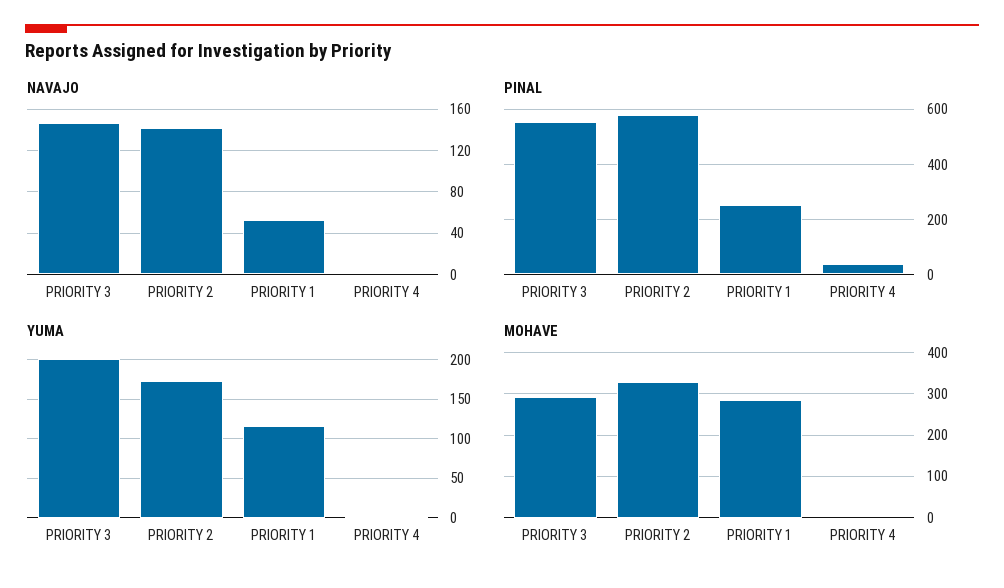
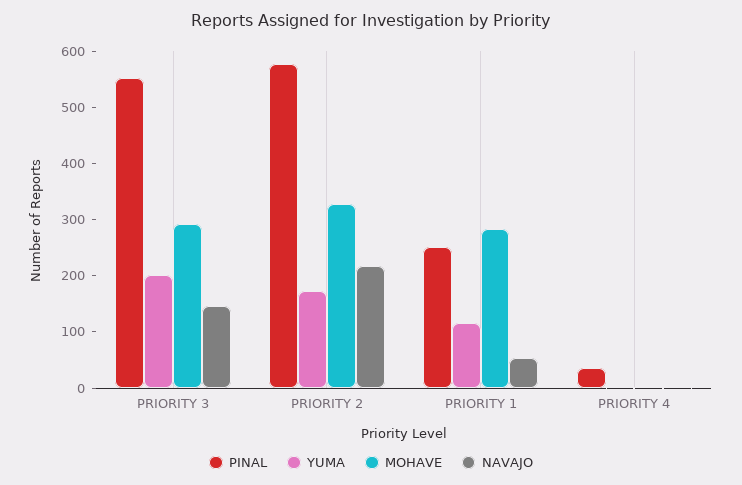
NAVAJO, PRIORITY 2: 140 -> 220

